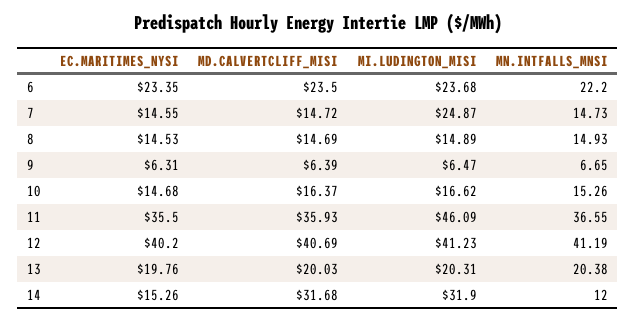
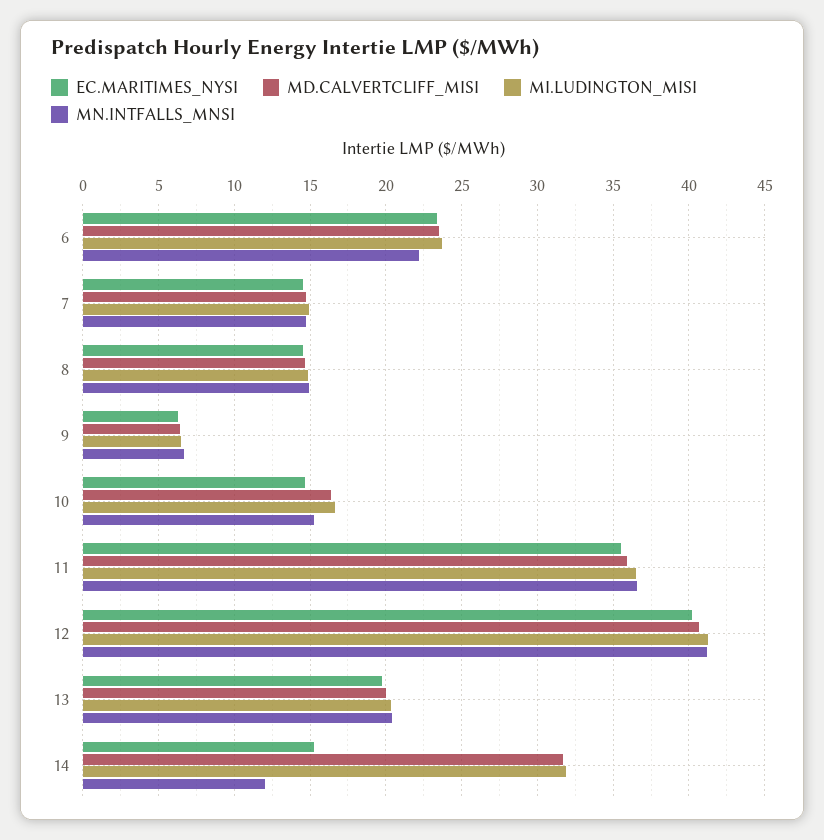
MI.LUDINGTON_MISI, 7: 24.87 -> 15
MI.LUDINGTON_MISI, 11: 46.09 -> 36.5

